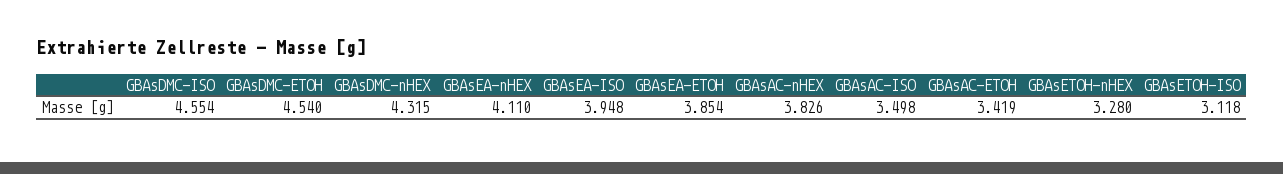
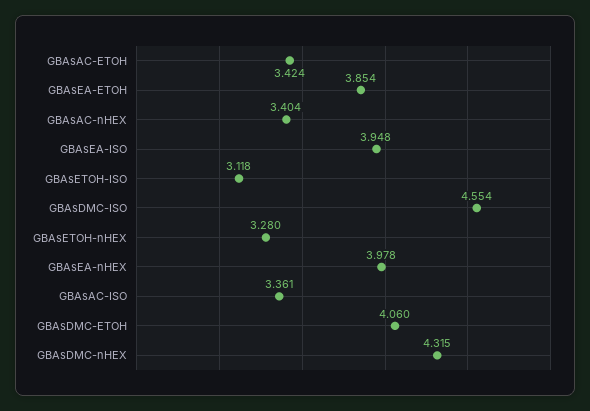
GBAsDMC-ETOH: 4.54 -> 4.06
GBAsEA-nHEX: 4.11 -> 3.978
GBAsAC-nHEX: 3.826 -> 3.404
GBAsAC-ISO: 3.498 -> 3.361
GBAsAC-ETOH: 3.419 -> 3.424

